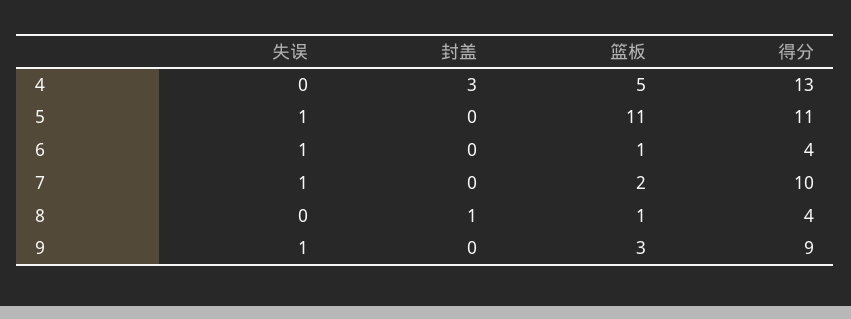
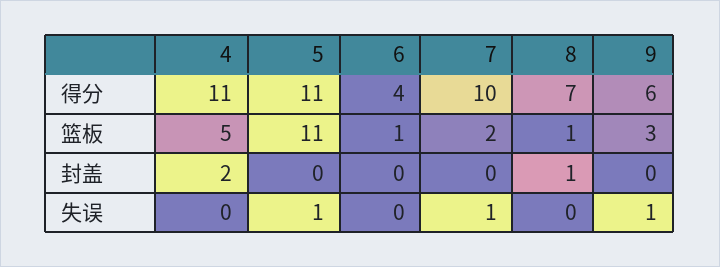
封盖, 4: 3 -> 2
得分, 4: 13 -> 11
失误, 6: 1 -> 0
得分, 8: 4 -> 7
得分, 9: 9 -> 6

